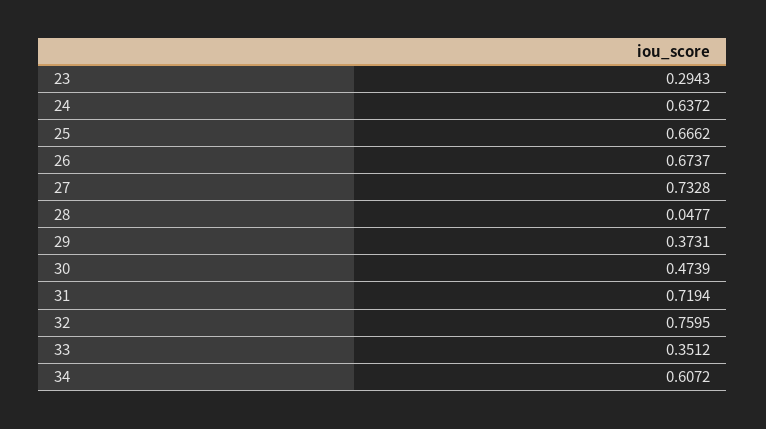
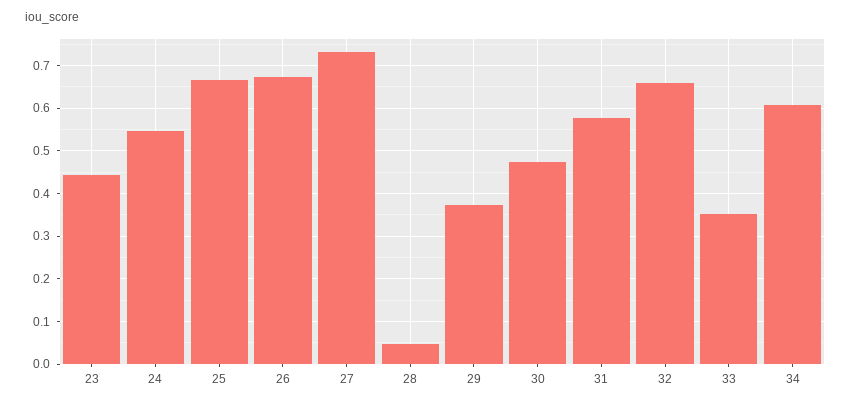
23: 0.2943 -> 0.44
24: 0.6372 -> 0.54
31: 0.7194 -> 0.58
32: 0.7595 -> 0.66

